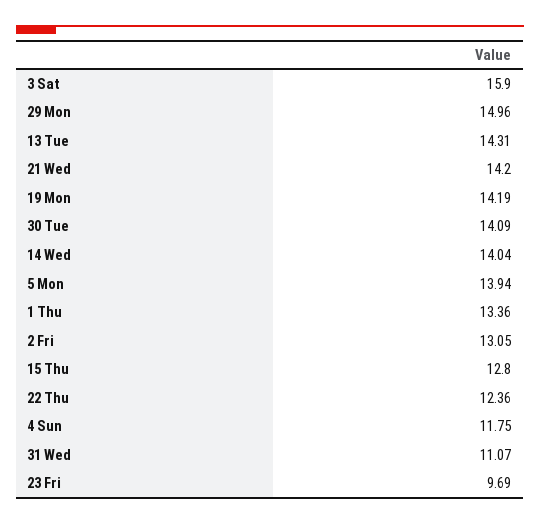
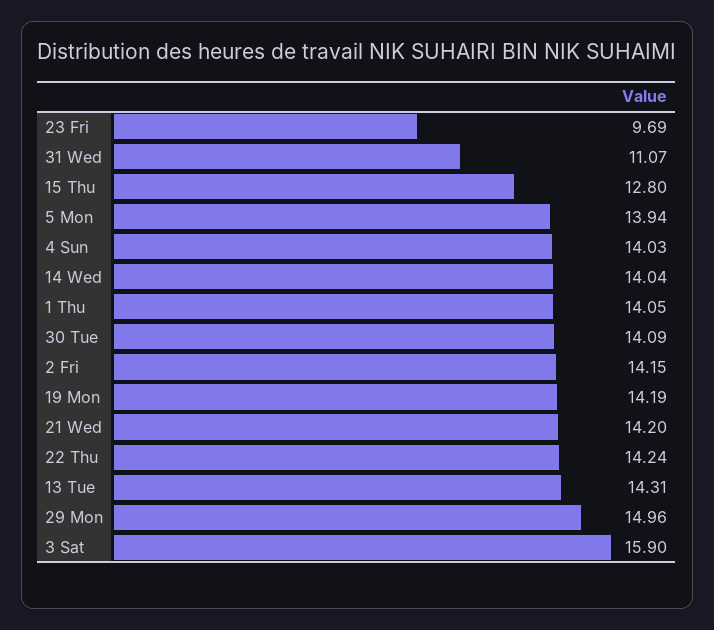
1 Thu: 13.36 -> 14.05
2 Fri: 13.05 -> 14.15
22 Thu: 12.36 -> 14.24
4 Sun: 11.75 -> 14.03

